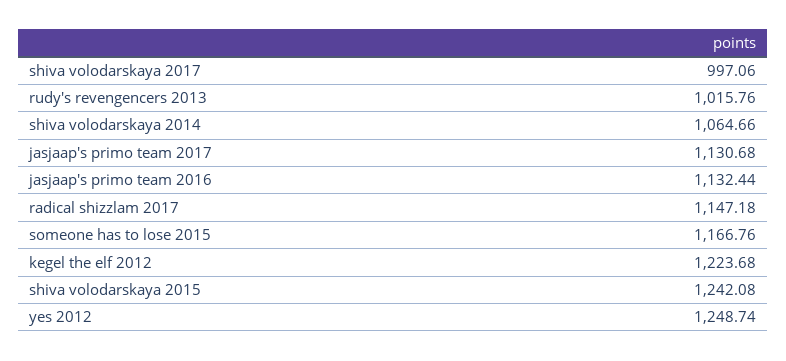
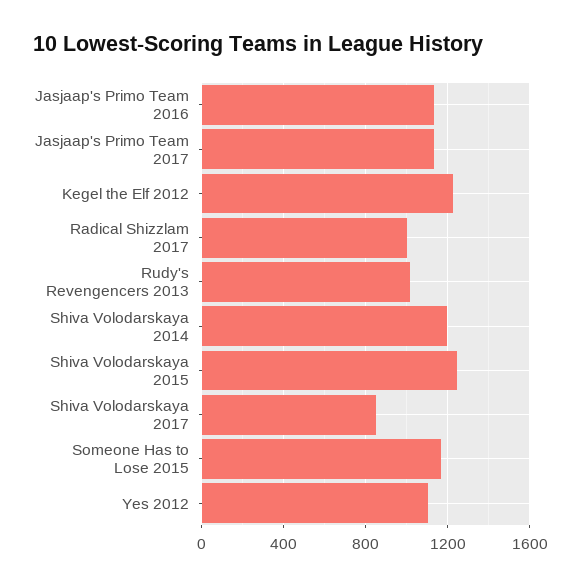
shiva volodarskaya 2017: 997.06 -> 850
shiva volodarskaya 2014: 1064.66 -> 1200
radical shizzlam 2017: 1147.18 -> 1000
yes 2012: 1248.74 -> 1100

